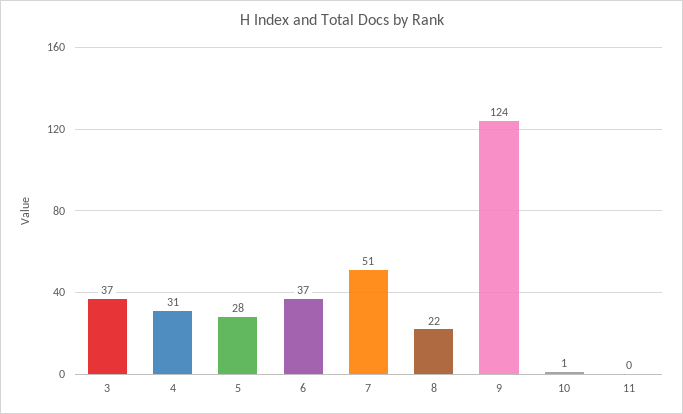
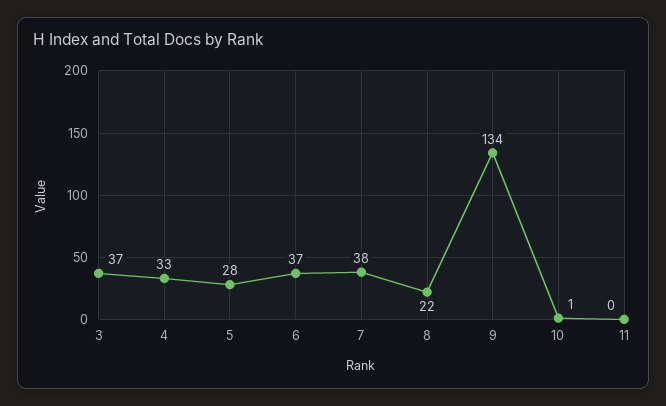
4: 31 -> 33
7: 51 -> 38
9: 124 -> 134

